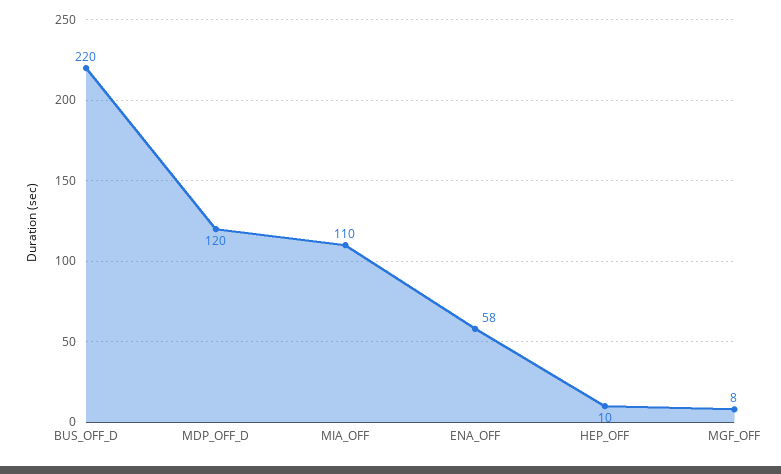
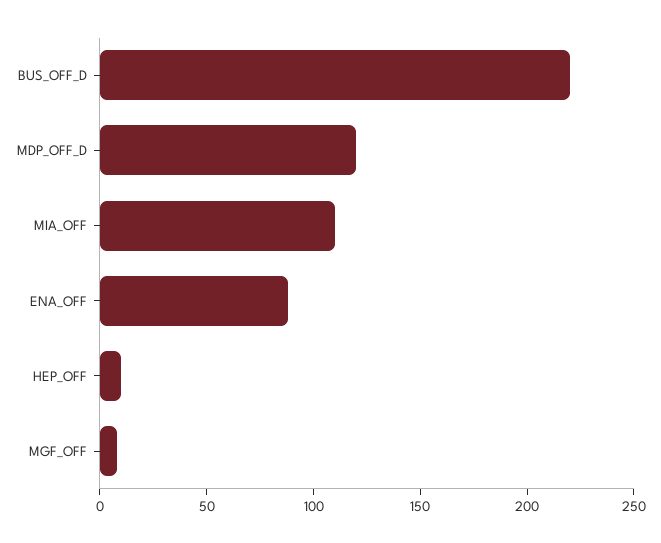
ENA_OFF: 58 -> 90

